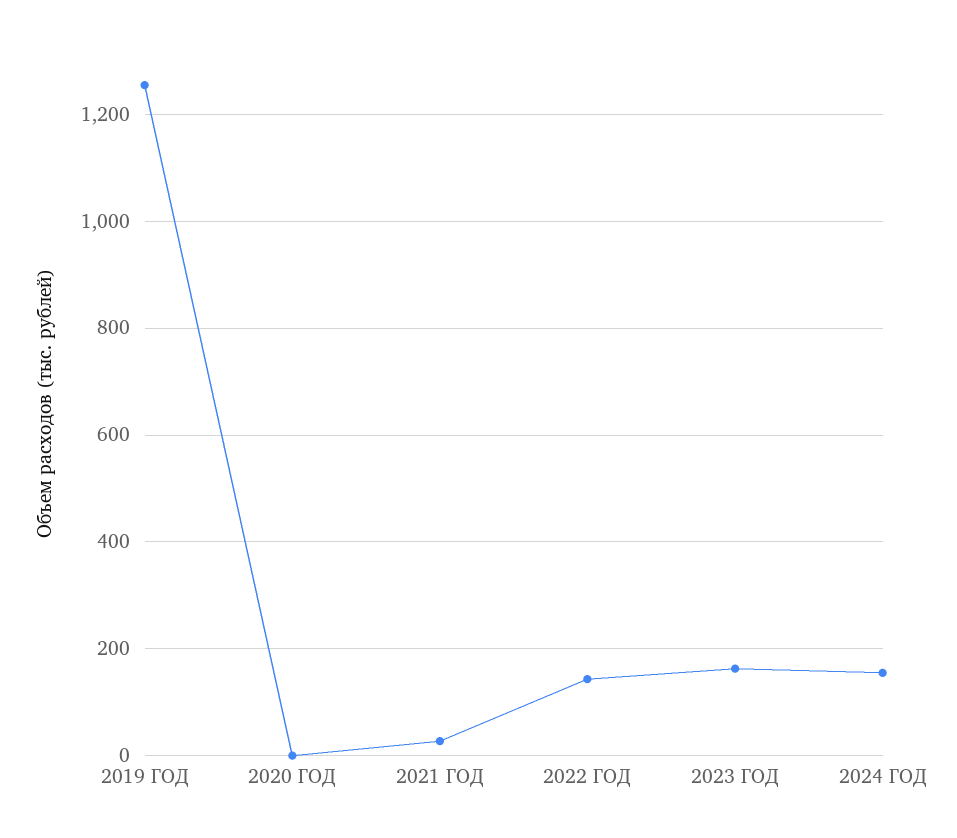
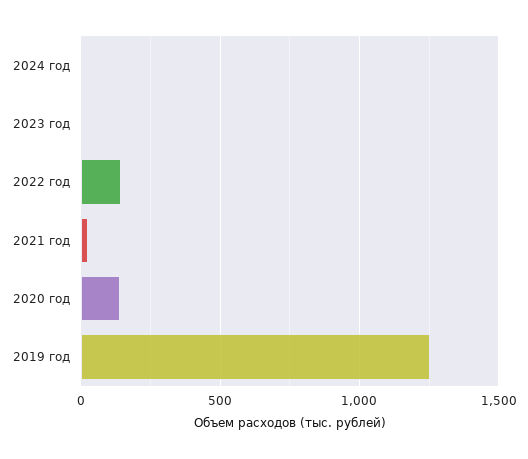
2020 ГОД: 0 -> 150
2023 ГОД: 160 -> 0
2024 ГОД: 160 -> 0

